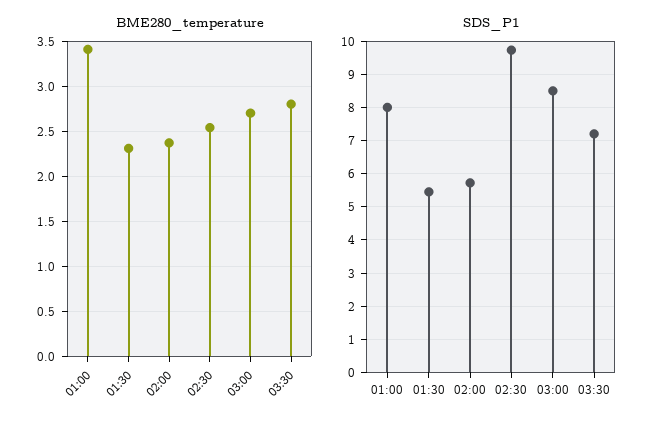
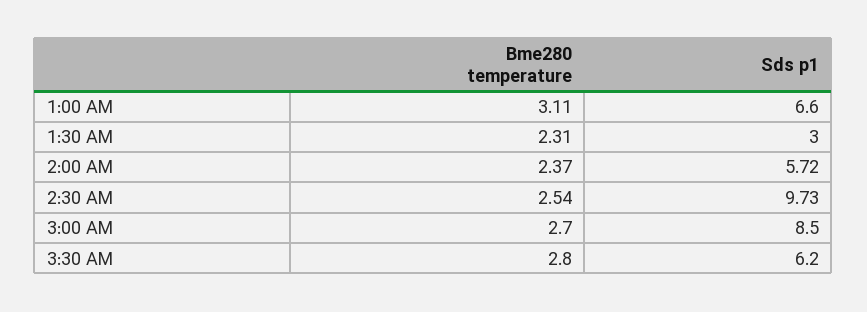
BME280_temperature, 01:00: 3.4 -> 3.11
SDS_P1, 01:00: 8 -> 6.6
SDS_P1, 01:30: 5.4 -> 3
SDS_P1, 03:30: 7.2 -> 6.2

